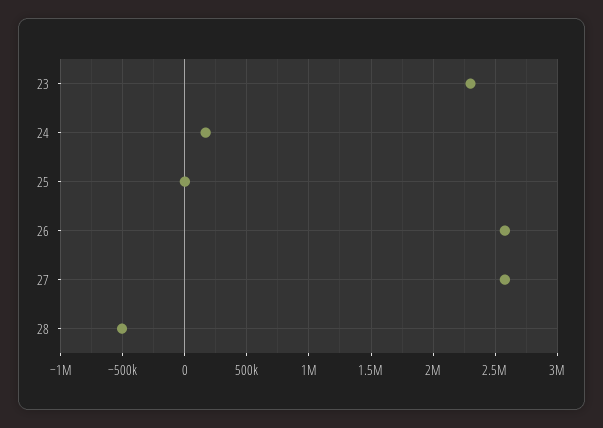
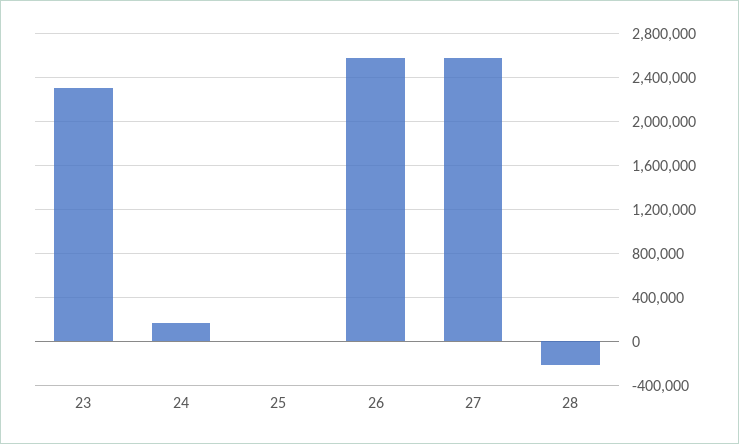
28: -500000 -> -200000

